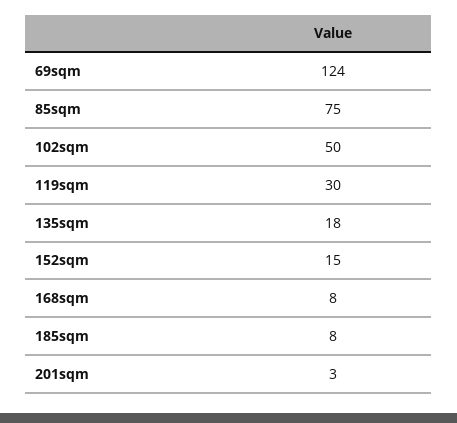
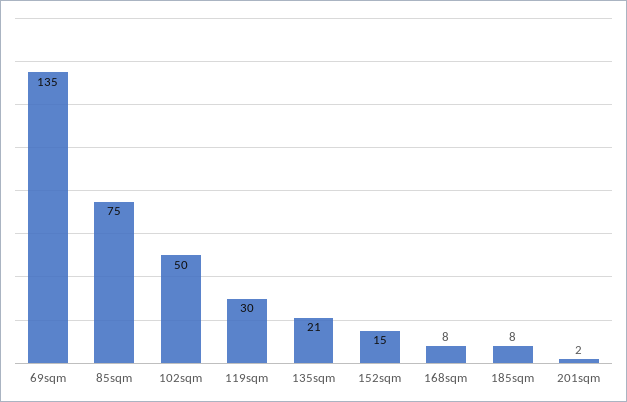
69sqm: 124 -> 135
135sqm: 18 -> 21
201sqm: 3 -> 2

